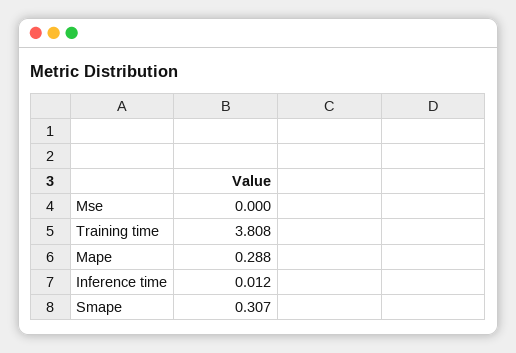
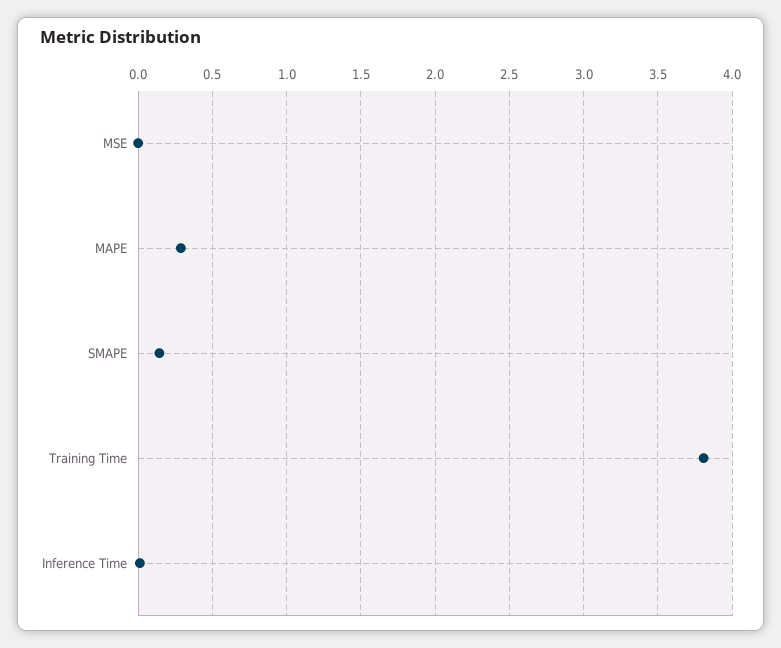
Smape: 0.307 -> 0.15

